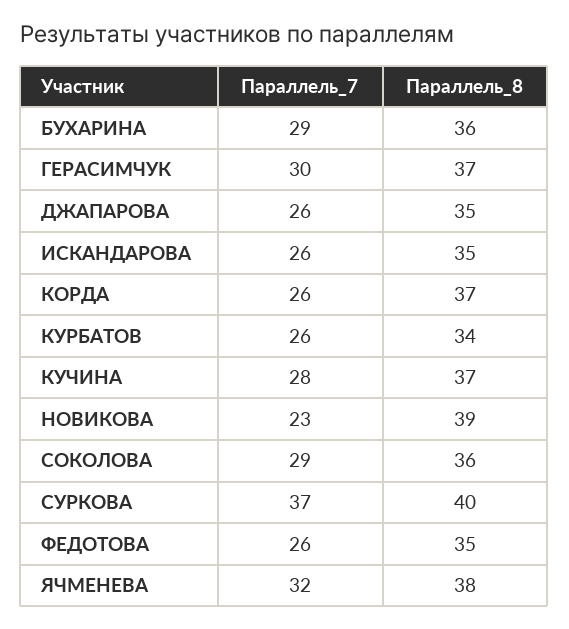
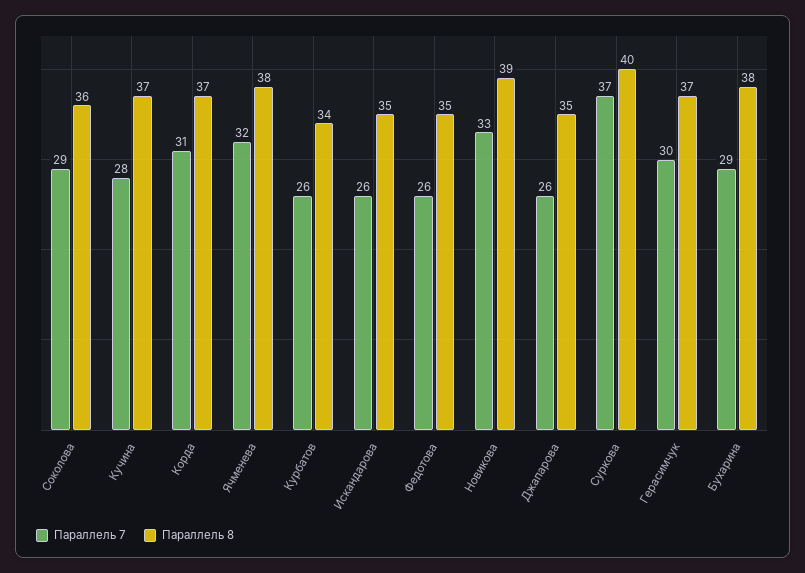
Параллель_8, БУХАРИНА: 36 -> 38
Параллель_7, КОРДА: 26 -> 31
Параллель_7, НОВИКОВА: 23 -> 33

